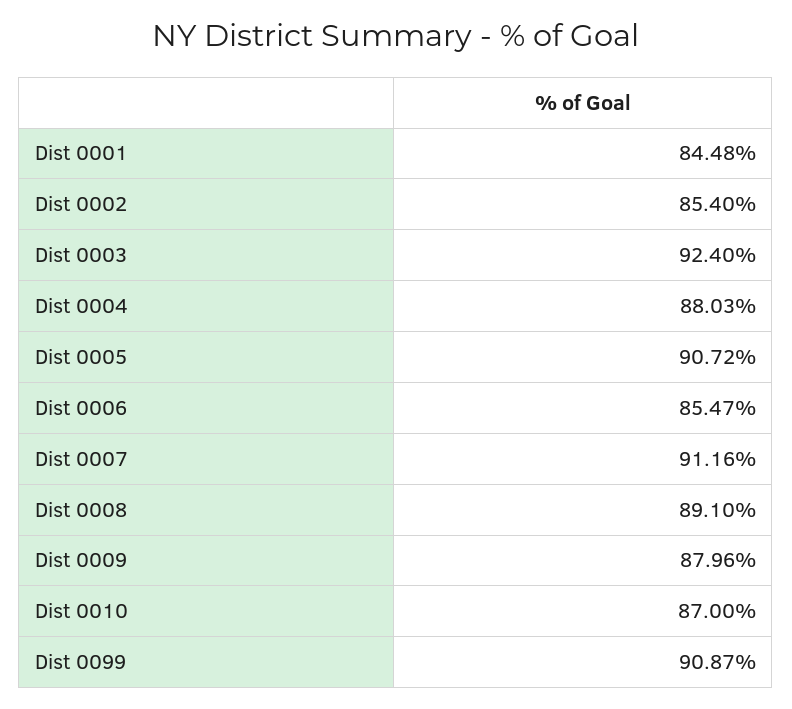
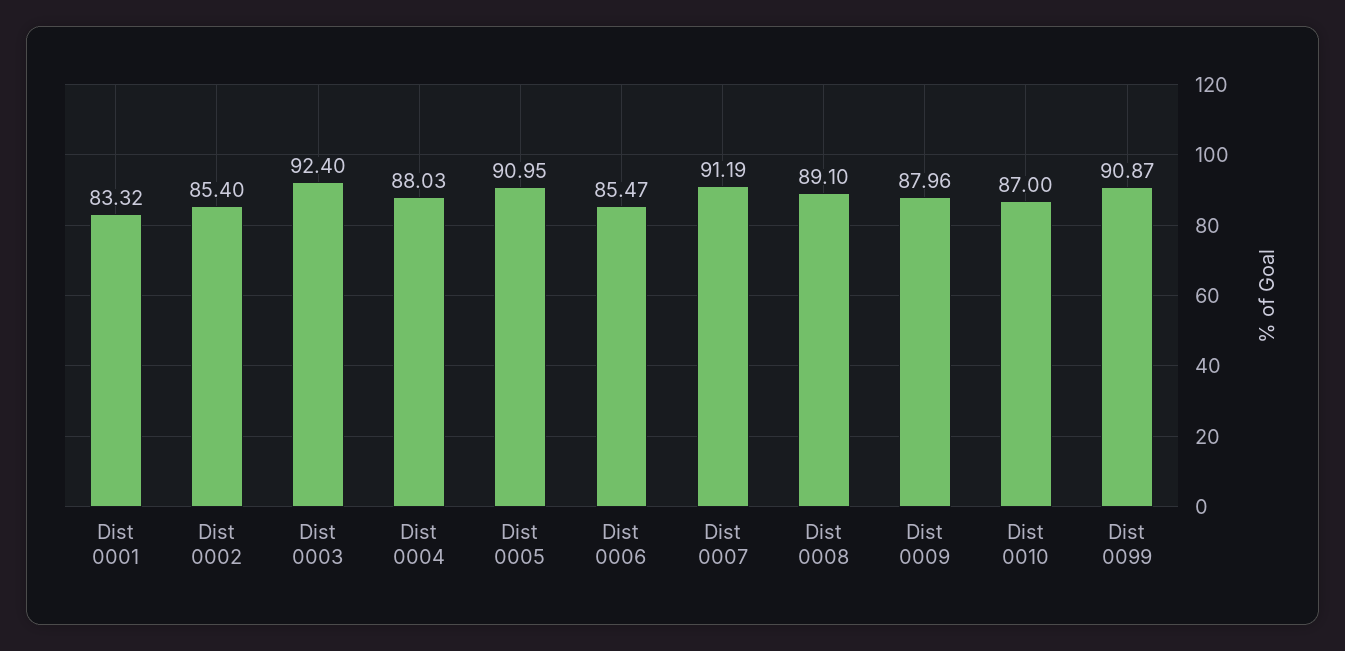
Dist 0001: 84.48 -> 83.32
Dist 0005: 90.72 -> 90.95
Dist 0007: 91.16 -> 91.19

